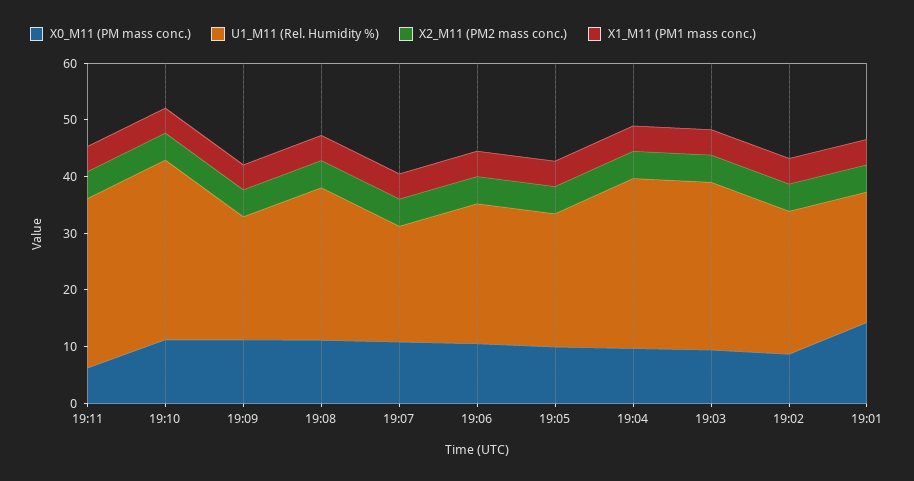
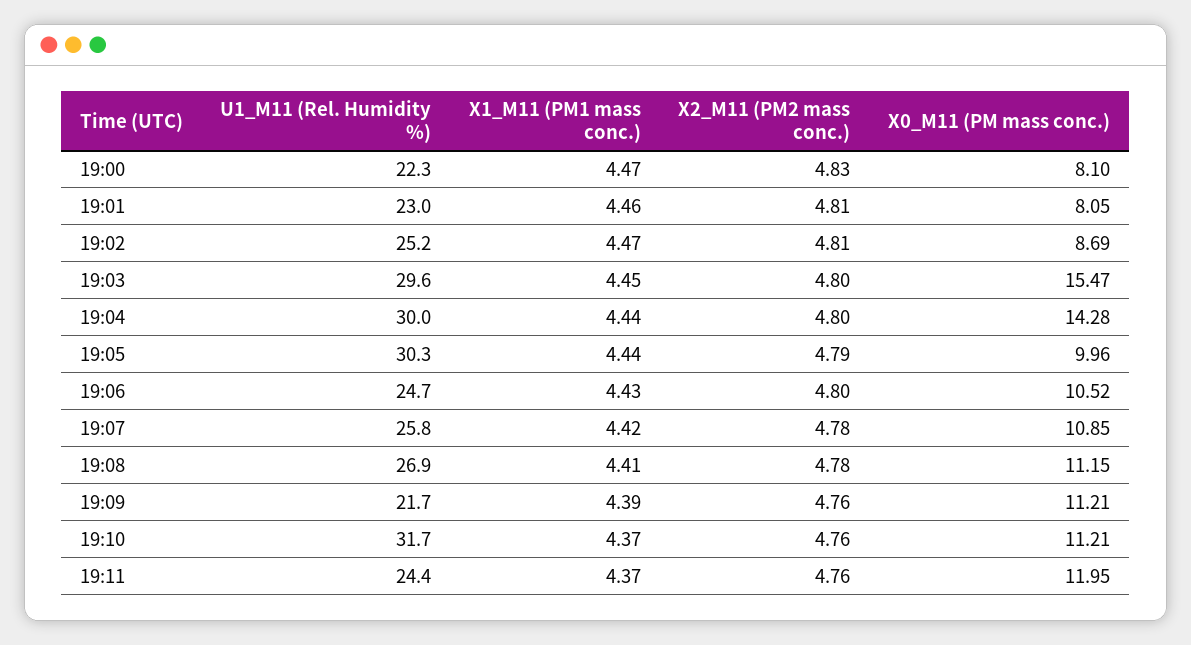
X0_M11 (PM mass conc.), 19:11: 6 -> 11.95
U1_M11 (Rel. Humidity %), 19:11: 30 -> 24.4
U1_M11 (Rel. Humidity %), 19:07: 20 -> 25.8
U1_M11 (Rel. Humidity %), 19:05: 24 -> 30.3
X0_M11 (PM mass conc.), 19:04: 10 -> 14.28
X0_M11 (PM mass conc.), 19:03: 10 -> 15.47
X0_M11 (PM mass conc.), 19:01: 14 -> 8.05
U1_M11 (Rel. Humidity %), 19:00: none -> 22.3
X1_M11 (PM1 mass conc.), 19:00: none -> 4.47
X2_M11 (PM2 mass conc.), 19:00: none -> 4.83
X0_M11 (PM mass conc.), 19:00: none -> 8.1

